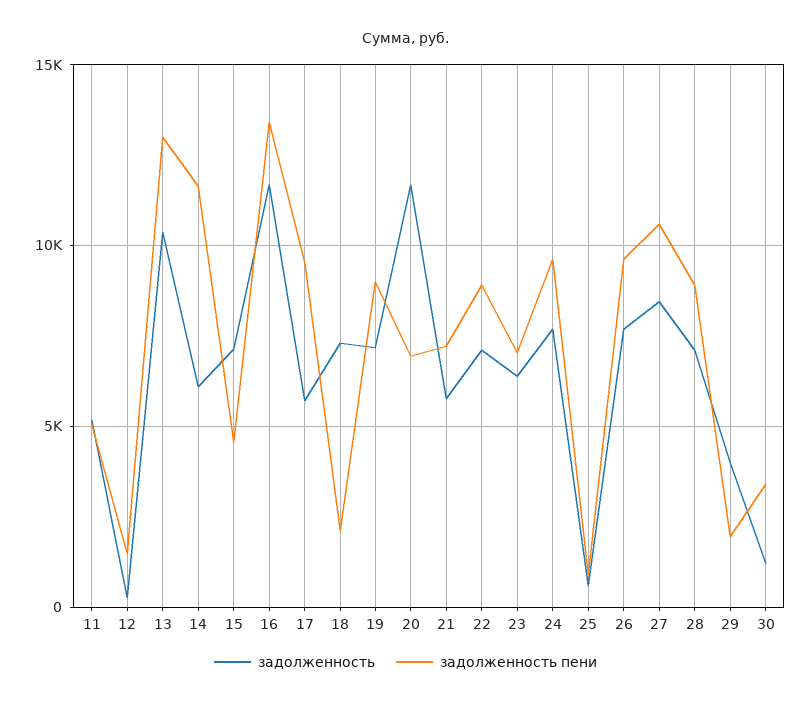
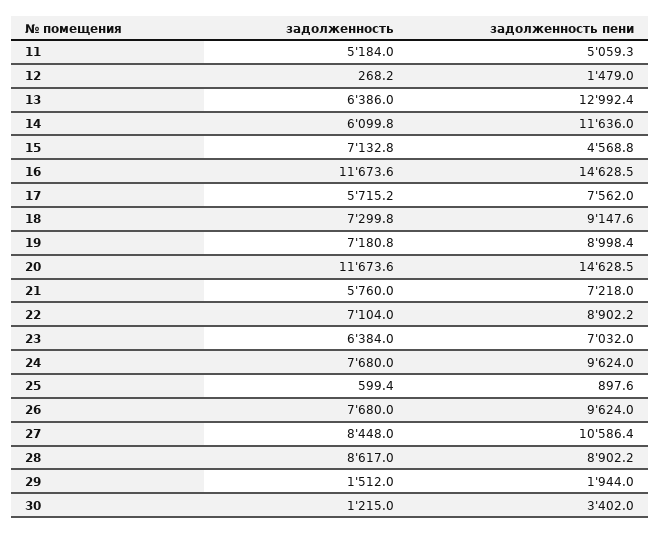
задолженность, 13: 10500 -> 6386
задолженность пени, 16: 13500 -> 14628.5
задолженность пени, 17: 9500 -> 7562
задолженность пени, 18: 2000 -> 9147.6
задолженность пени, 20: 7000 -> 14628.5
задолженность, 28: 7000 -> 8617
задолженность, 29: 4000 -> 1512

